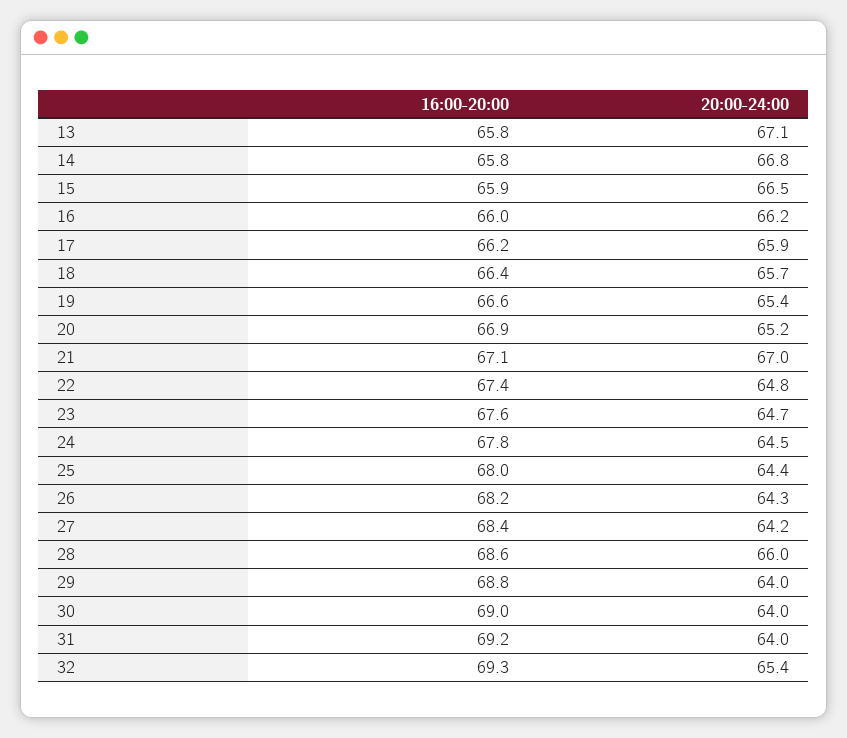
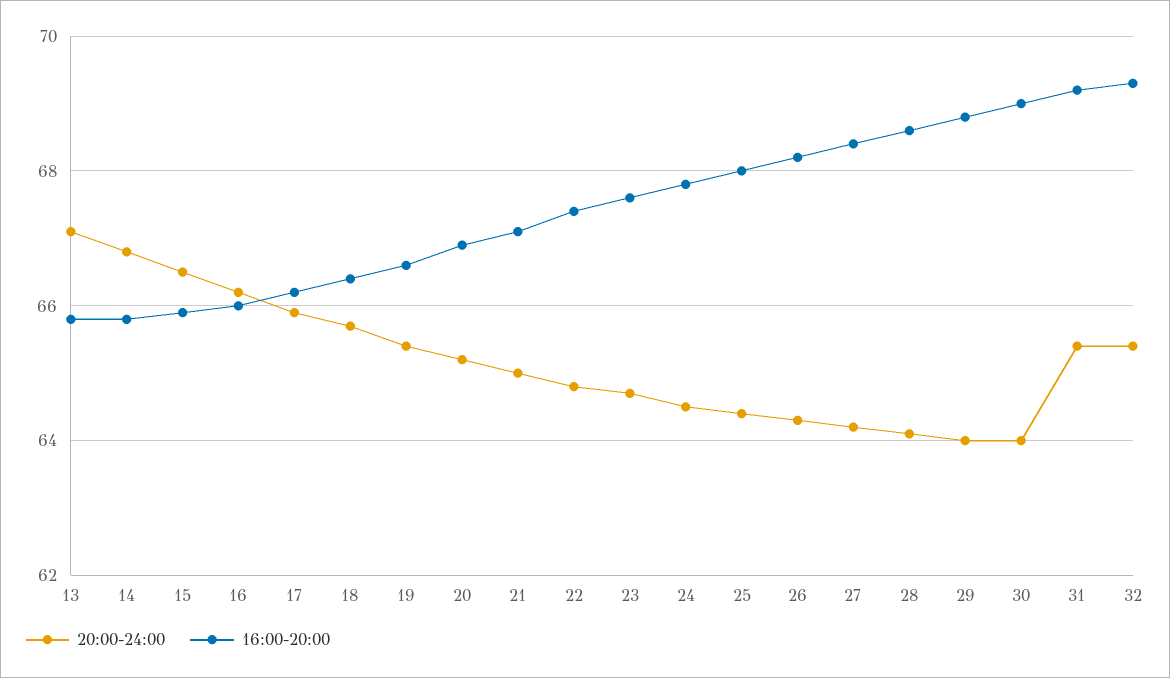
20:00-24:00, 21: 67 -> 65
20:00-24:00, 28: 66 -> 64
20:00-24:00, 31: 64 -> 65.5

